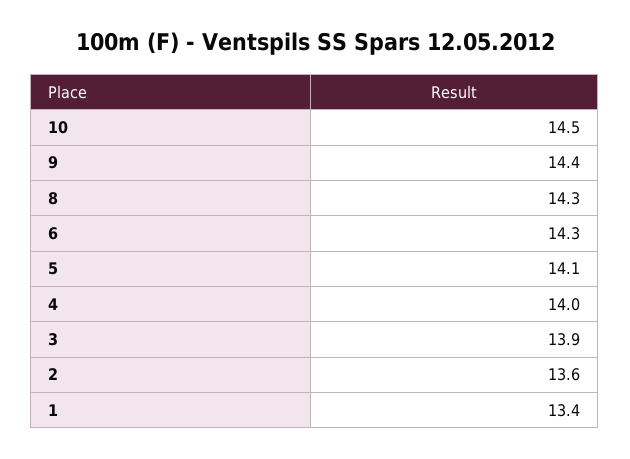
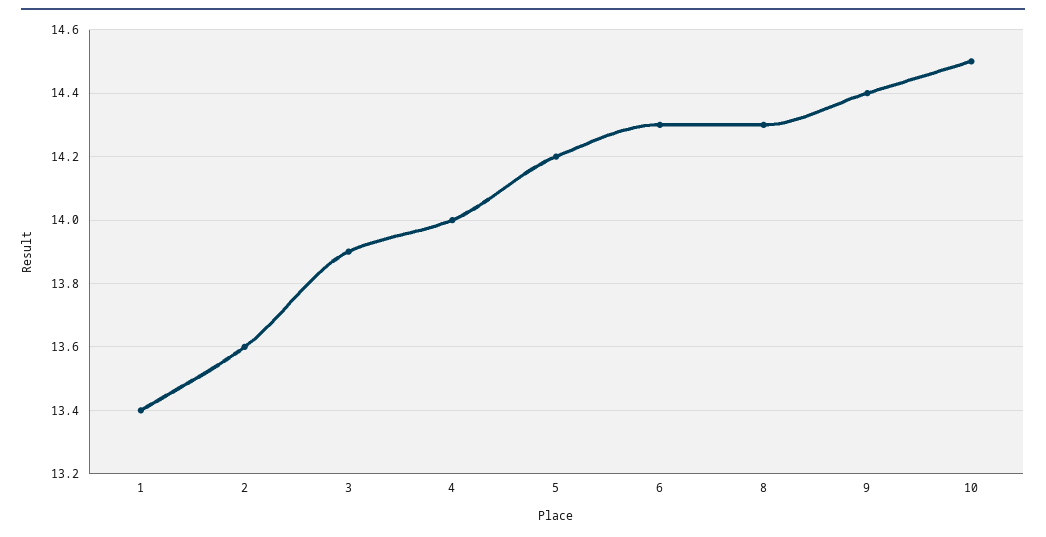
5: 14.1 -> 14.2

